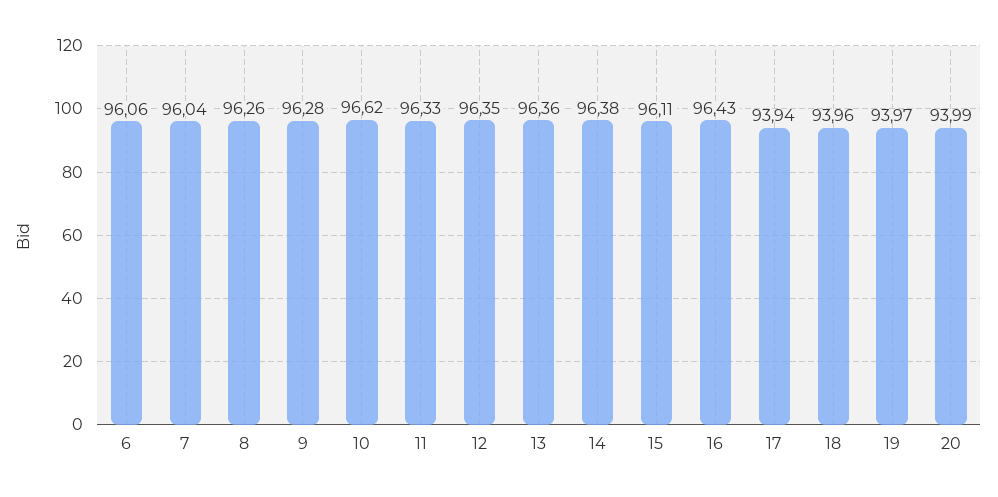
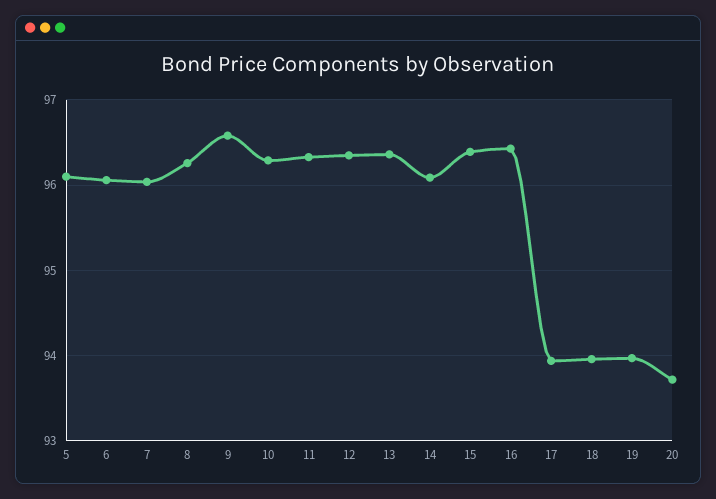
9: 96.28 -> 96.6
10: 96.62 -> 96.3
14: 96.38 -> 96.1
15: 96.11 -> 96.4
20: 93.99 -> 93.7
5: none -> 96.1

